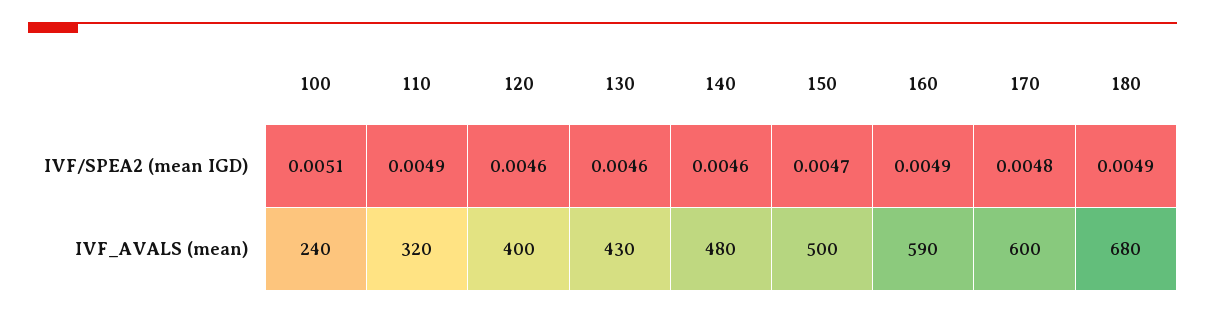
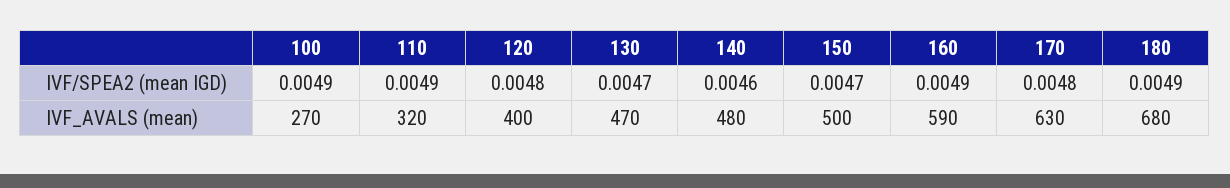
100, IVF/SPEA2 (mean IGD): 0.0051 -> 0.0049
120, IVF/SPEA2 (mean IGD): 0.0046 -> 0.0048
130, IVF/SPEA2 (mean IGD): 0.0046 -> 0.0047
100, IVF_AVALS (mean): 240 -> 270
130, IVF_AVALS (mean): 430 -> 470
170, IVF_AVALS (mean): 600 -> 630

